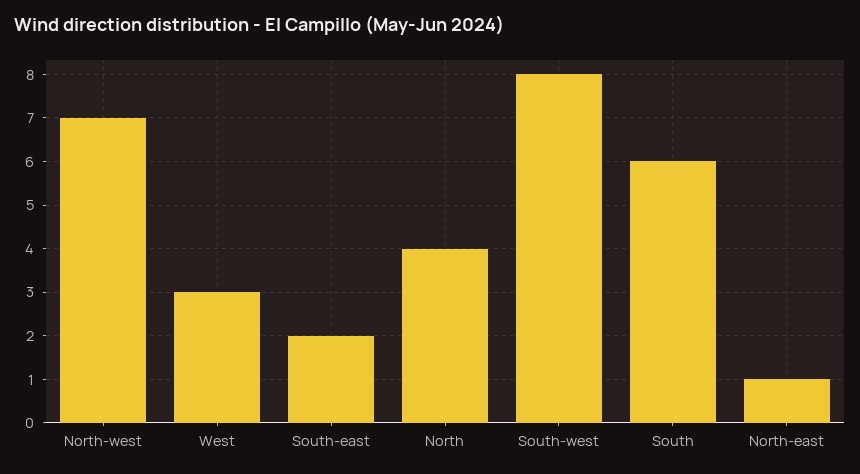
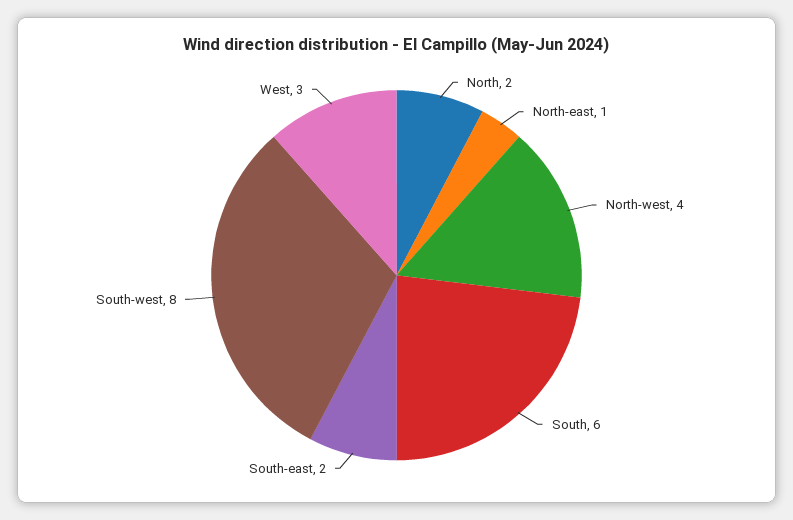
North-west: 7 -> 4
North: 4 -> 2

